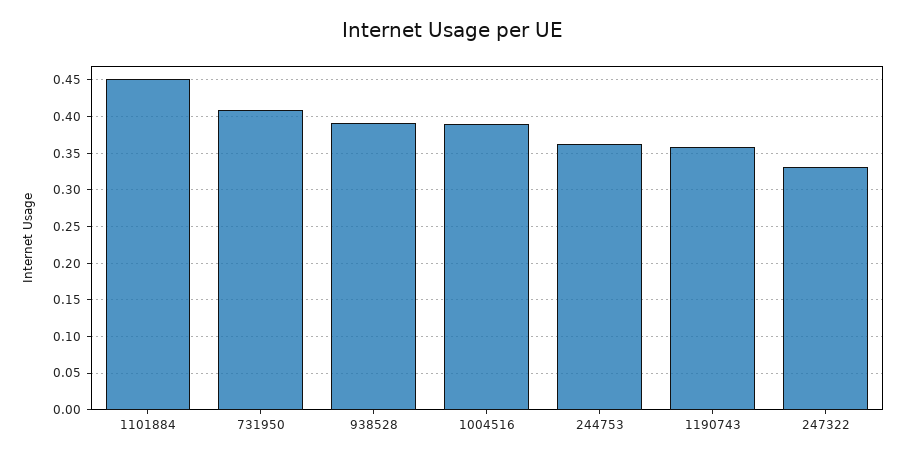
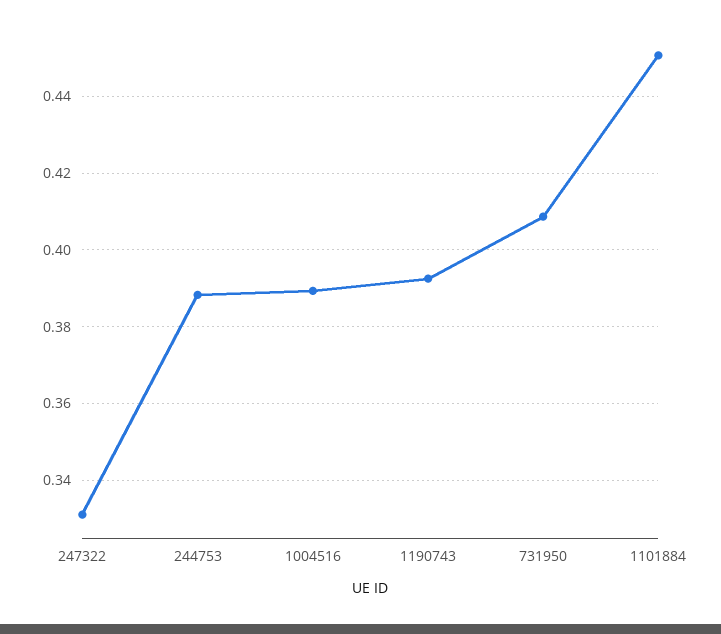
938528: 0.39 -> none
244753: 0.36 -> 0.388
1190743: 0.36 -> 0.392

